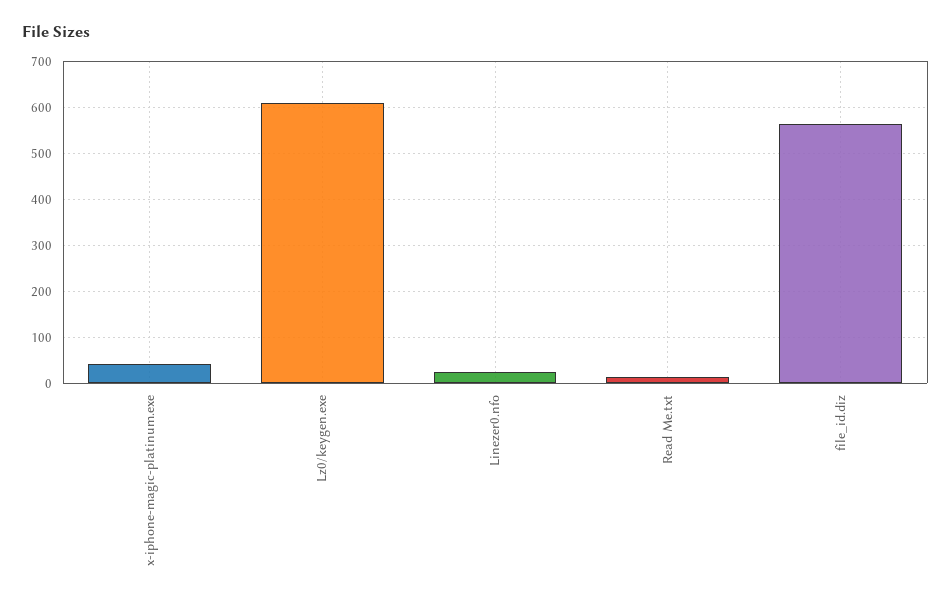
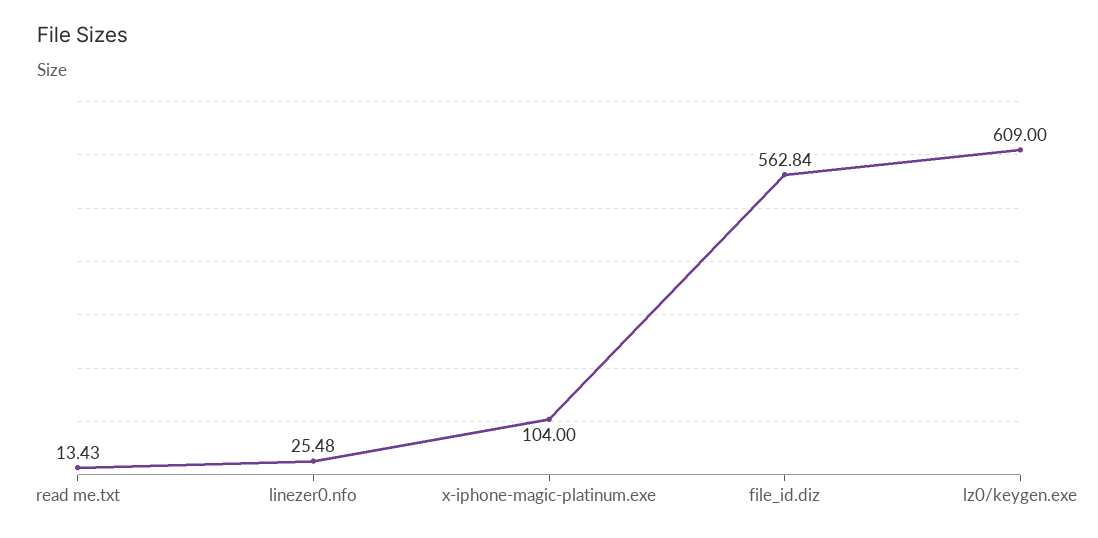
x-iphone-magic-platinum.exe: 40 -> 104

